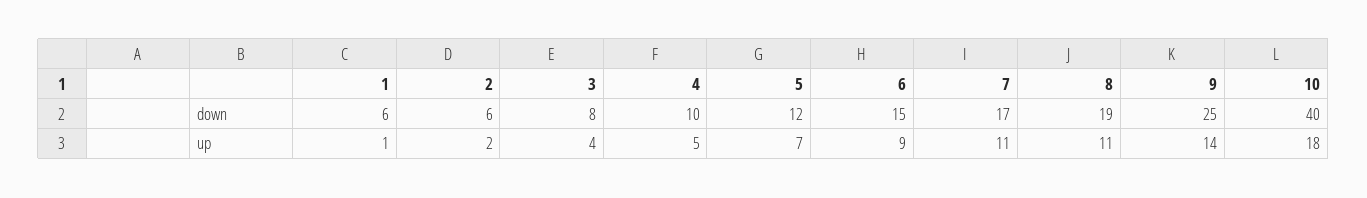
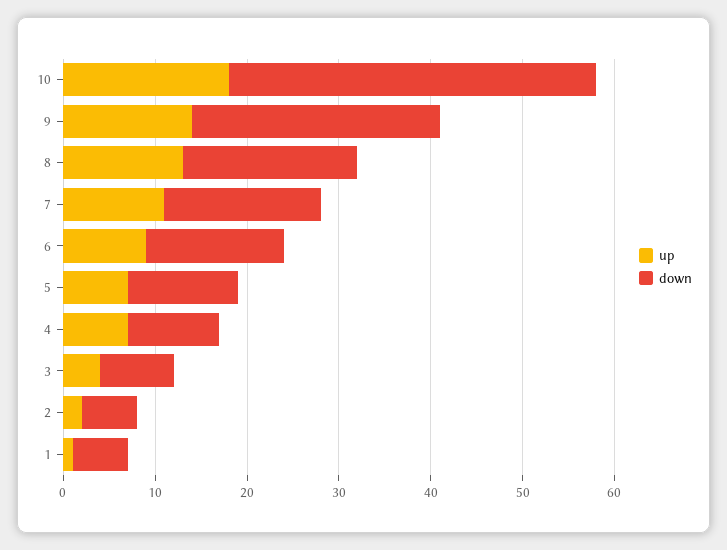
down, 9: 25 -> 27
up, 4: 5 -> 7
up, 8: 11 -> 13

